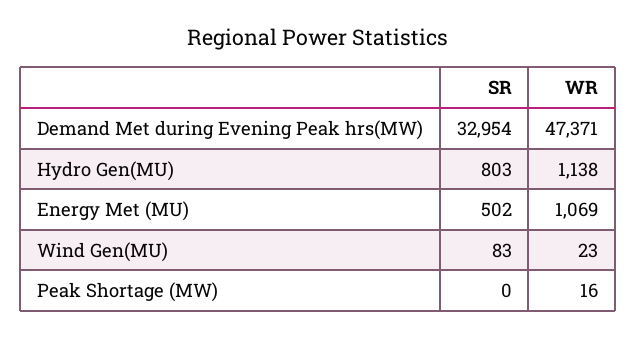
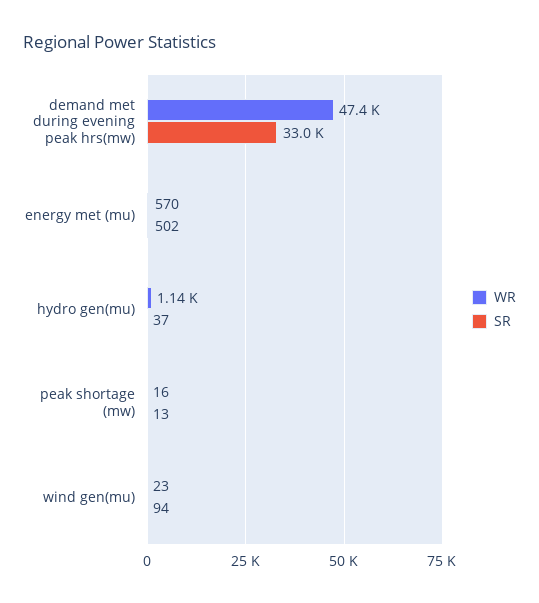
SR, Hydro Gen(MU): 803 -> 37
WR, Energy Met (MU): 1069 -> 570
SR, Wind Gen(MU): 83 -> 94
SR, Peak Shortage (MW): 0 -> 13

